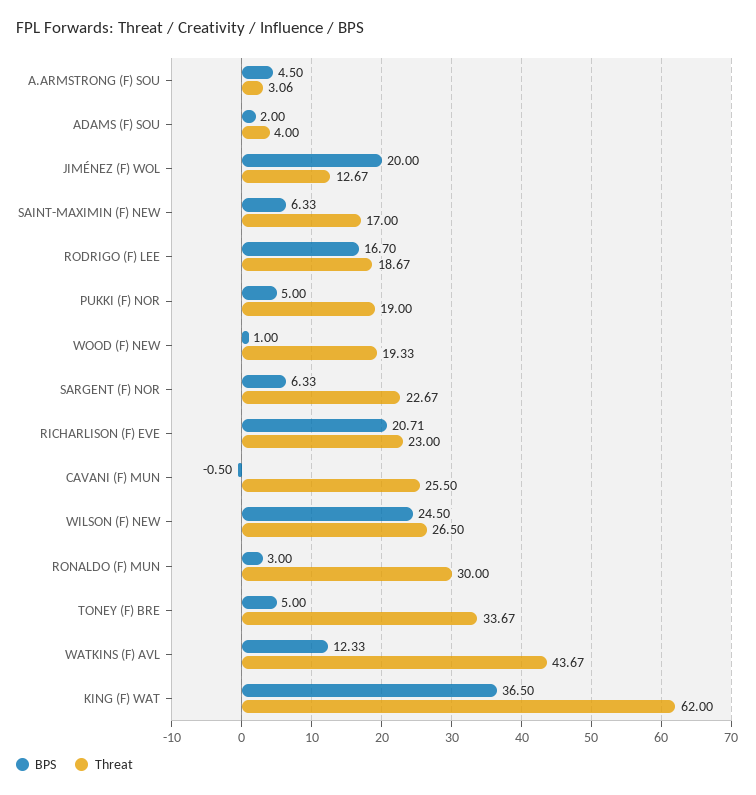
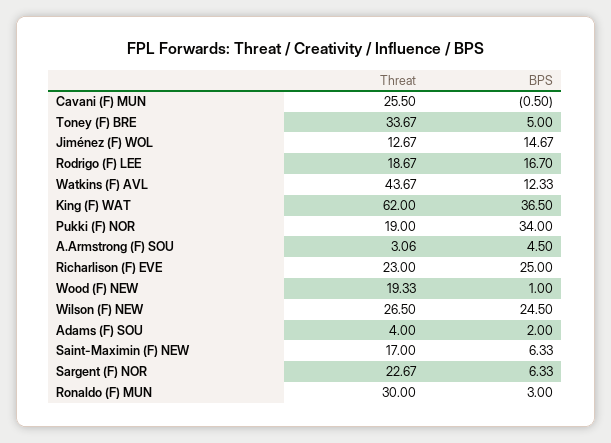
BPS, JIMÉNEZ (F) WOL: 20 -> 14.67
BPS, PUKKI (F) NOR: 5 -> 34
BPS, RICHARLISON (F) EVE: 20.71 -> 25

